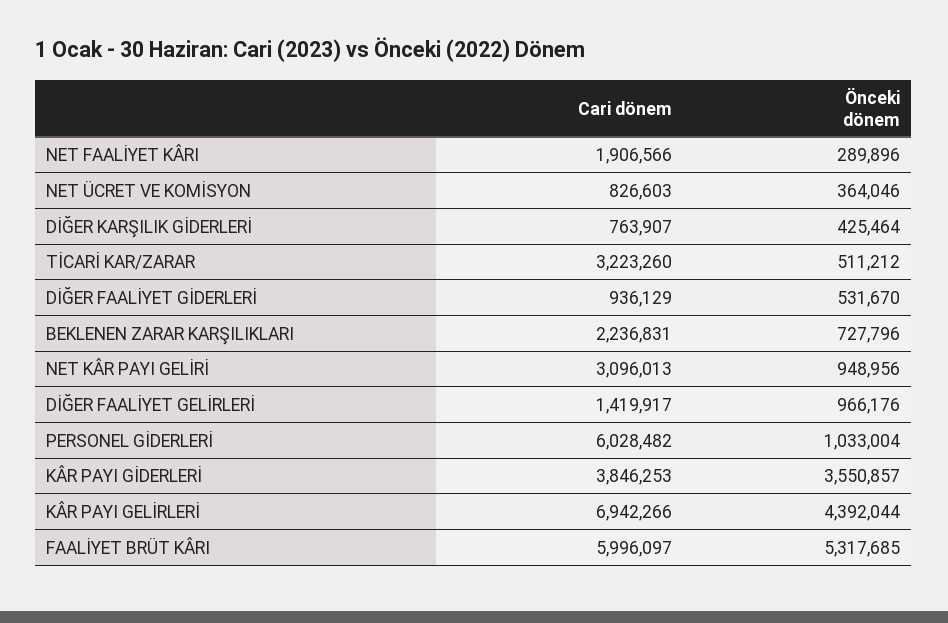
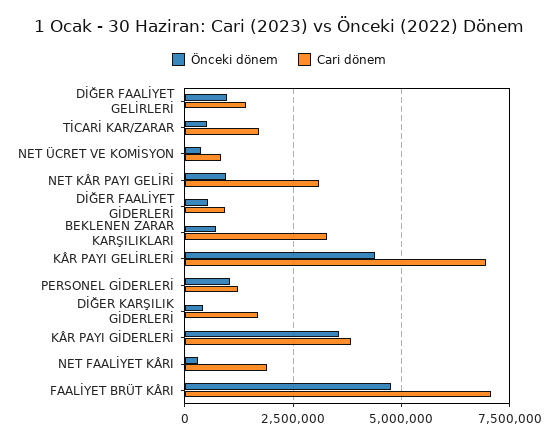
Cari dönem, DİĞER KARŞILIK GİDERLERİ: 763907 -> 1750000
Cari dönem, TİCARİ KAR/ZARAR: 3223260 -> 1750000
Cari dönem, BEKLENEN ZARAR KARŞILIKLARI: 2236831 -> 3250000
Cari dönem, PERSONEL GİDERLERİ: 6028482 -> 1250000
Cari dönem, FAALİYET BRÜT KÂRI: 5996097 -> 7000000
Önceki dönem, FAALİYET BRÜT KÂRI: 5317685 -> 4750000

